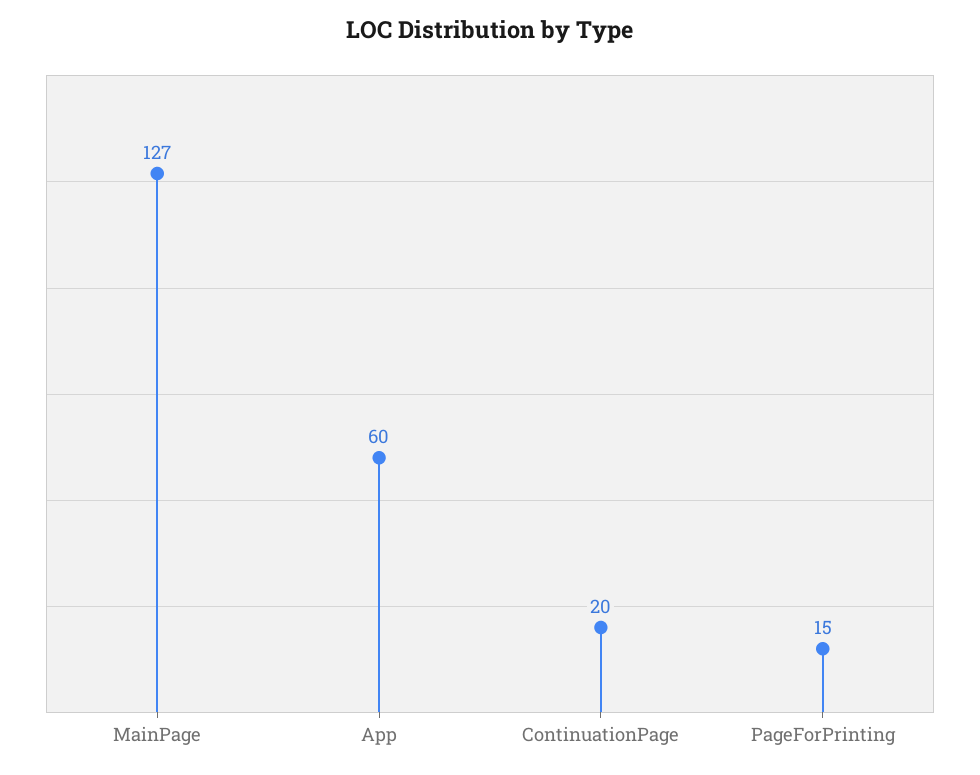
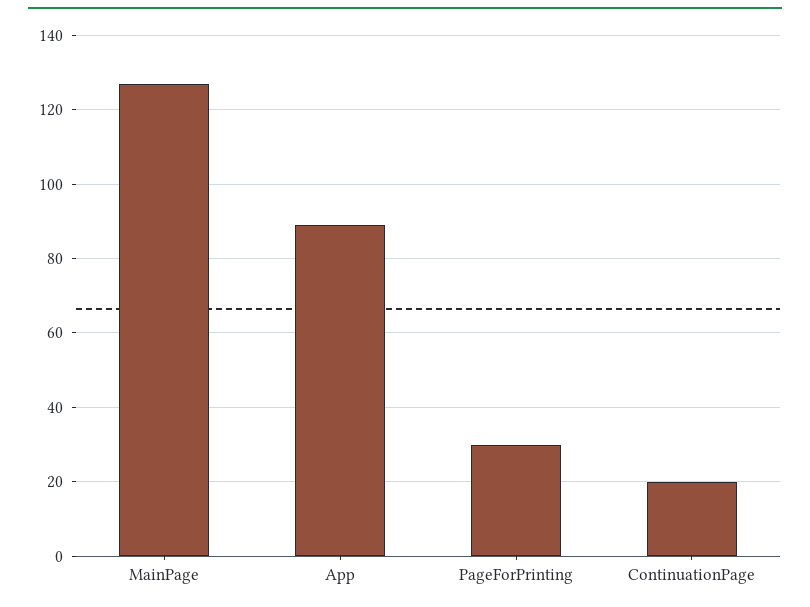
App: 60 -> 90
PageForPrinting: 15 -> 30

